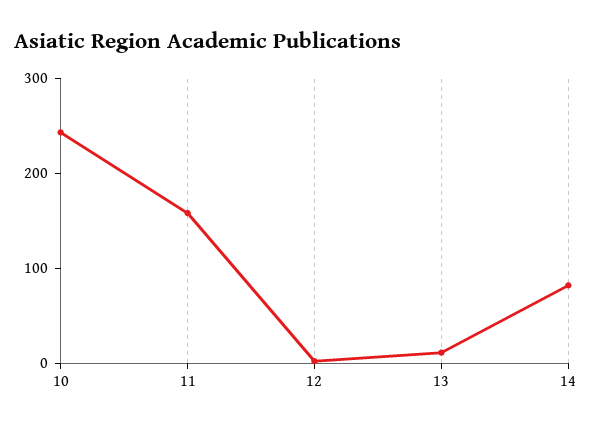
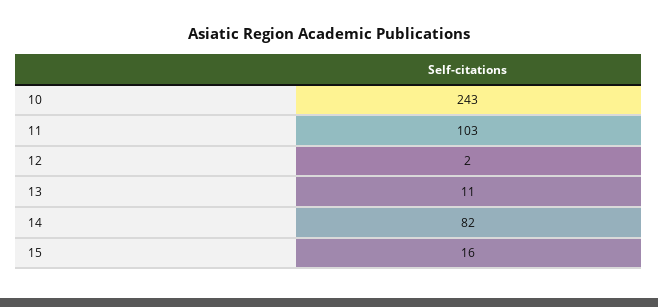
11: 160 -> 103
15: none -> 16

